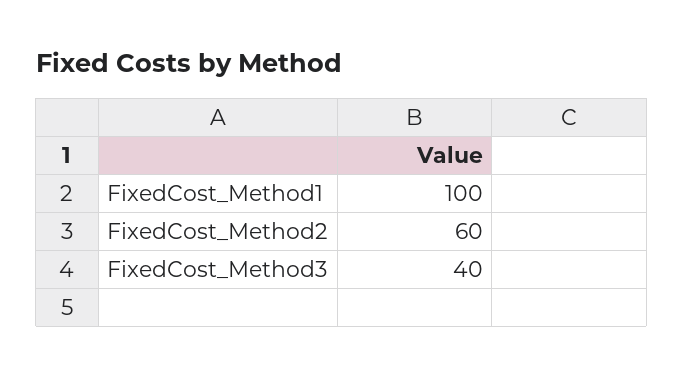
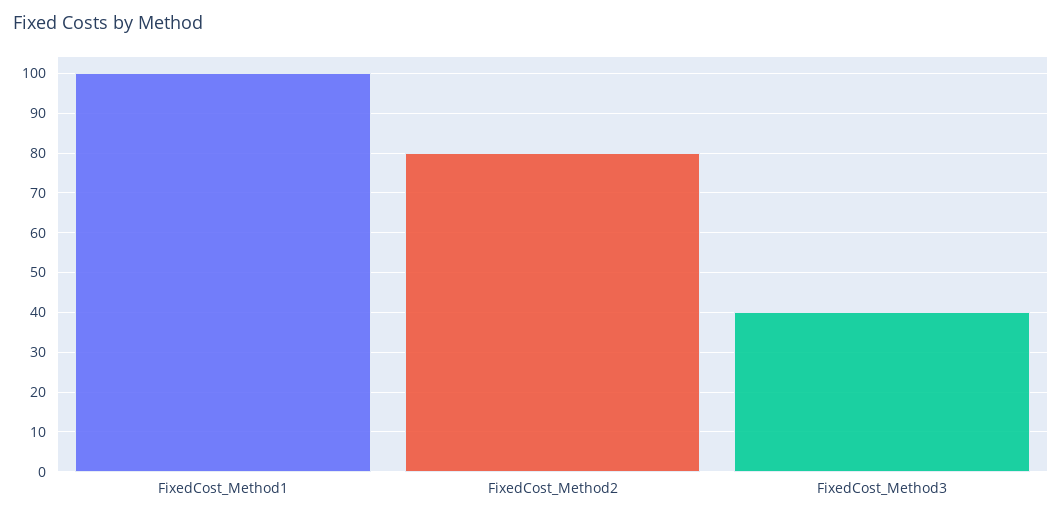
FixedCost_Method2: 60 -> 80

